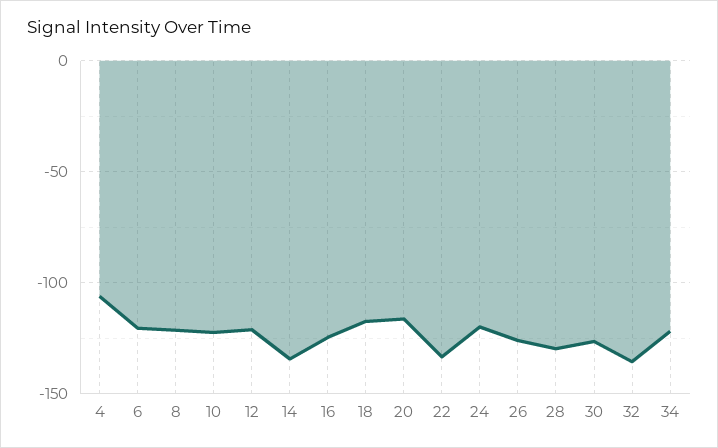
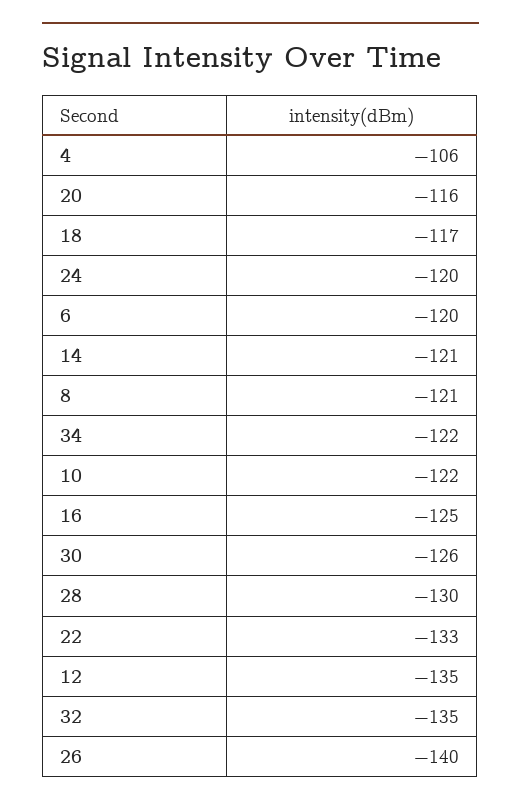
12: -120 -> -135
14: -135 -> -121
26: -125 -> -140

